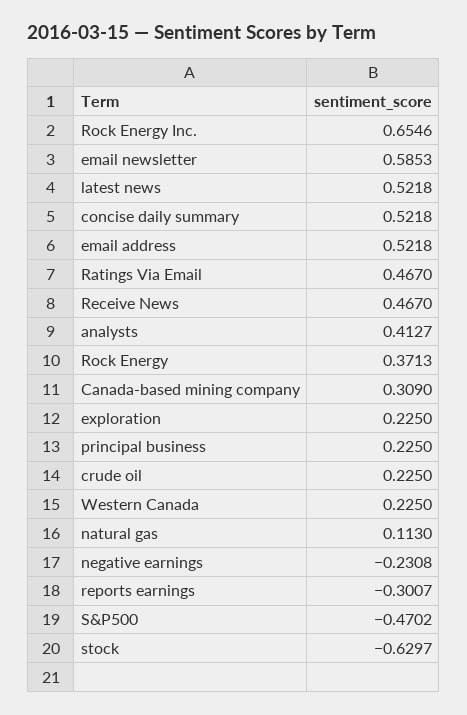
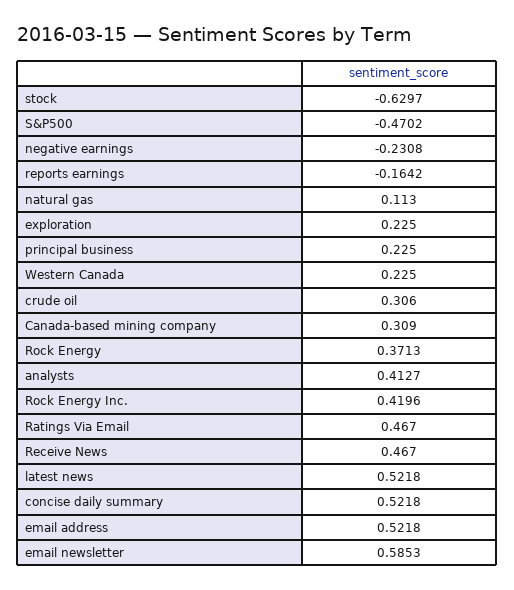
Rock Energy Inc.: 0.6546 -> 0.4196
crude oil: 0.225 -> 0.306
reports earnings: -0.3007 -> -0.1642

